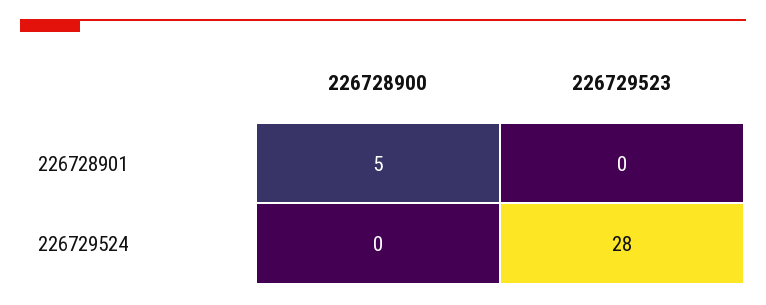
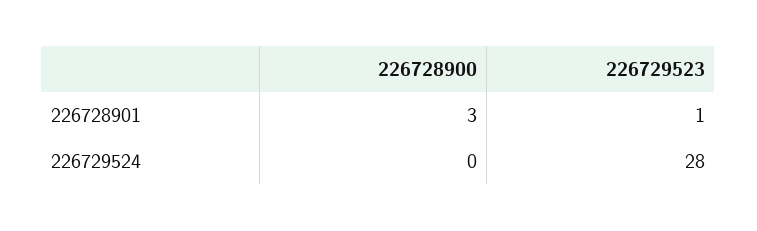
226728900, 226728901: 5 -> 3
226729523, 226728901: 0 -> 1

